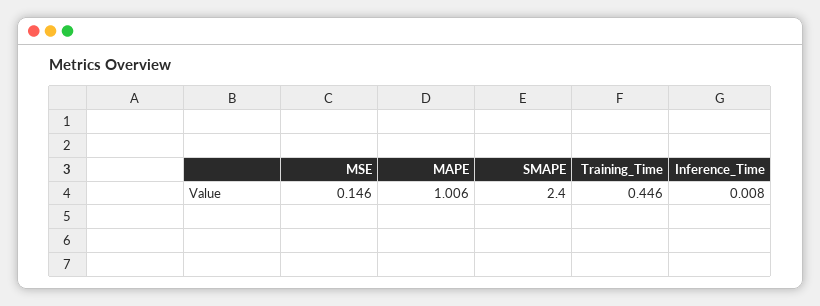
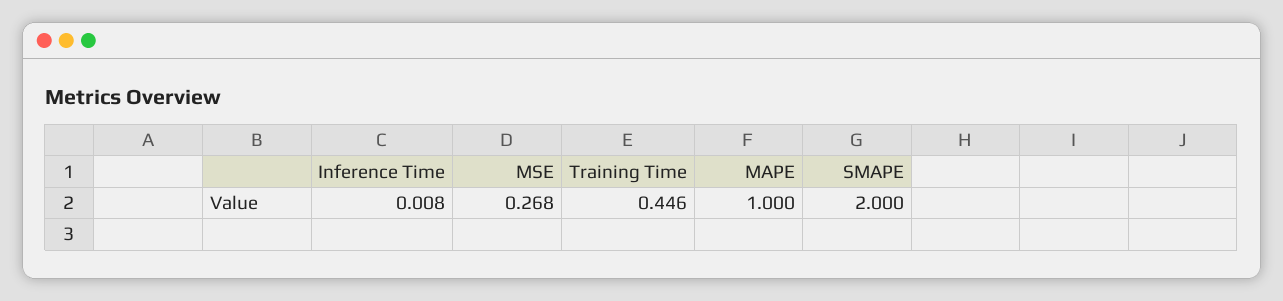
MSE: 0.146 -> 0.268
MAPE: 1.006 -> 1
SMAPE: 2.4 -> 2

